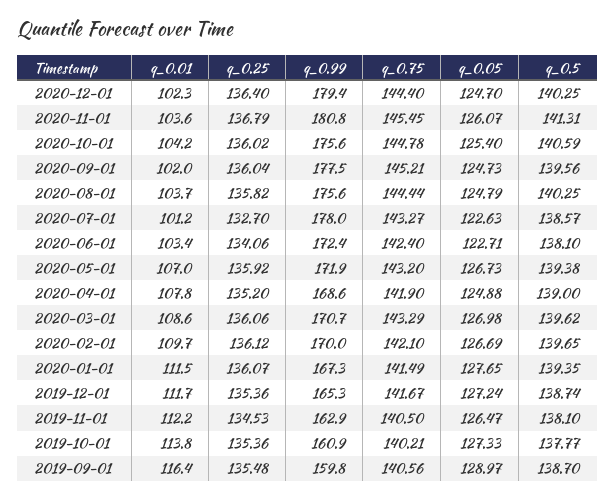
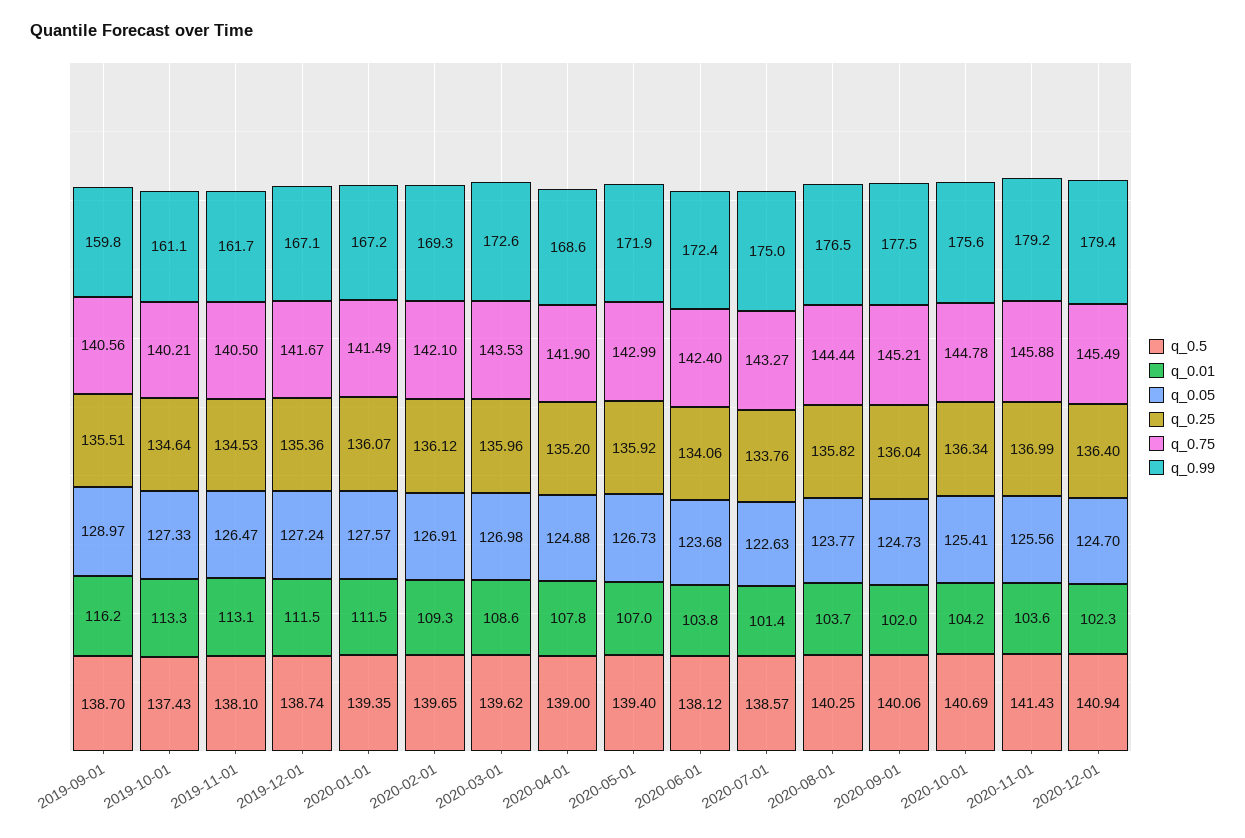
q_0.75, 2020-12-01: 144.4 -> 145.49
q_0.5, 2020-12-01: 140.25 -> 140.94
q_0.25, 2020-11-01: 136.79 -> 136.99
q_0.99, 2020-11-01: 180.8 -> 179.2
q_0.75, 2020-11-01: 145.45 -> 145.88
q_0.05, 2020-11-01: 126.07 -> 125.56
q_0.5, 2020-11-01: 141.31 -> 141.43
q_0.25, 2020-10-01: 136.02 -> 136.34
q_0.05, 2020-10-01: 125.4 -> 125.41
q_0.5, 2020-10-01: 140.59 -> 140.69
q_0.5, 2020-09-01: 139.56 -> 140.06
q_0.99, 2020-08-01: 175.6 -> 176.5
q_0.05, 2020-08-01: 124.79 -> 123.77
q_0.01, 2020-07-01: 101.2 -> 101.4
q_0.25, 2020-07-01: 132.7 -> 133.76
q_0.99, 2020-07-01: 178 -> 175
q_0.01, 2020-06-01: 103.4 -> 103.8
q_0.05, 2020-06-01: 122.71 -> 123.68
q_0.5, 2020-06-01: 138.1 -> 138.12
q_0.75, 2020-05-01: 143.2 -> 142.99
q_0.5, 2020-05-01: 139.38 -> 139.4
q_0.25, 2020-03-01: 136.06 -> 135.96
q_0.99, 2020-03-01: 170.7 -> 172.6
q_0.75, 2020-03-01: 143.29 -> 143.53
q_0.01, 2020-02-01: 109.7 -> 109.3
q_0.99, 2020-02-01: 170 -> 169.3
q_0.05, 2020-02-01: 126.69 -> 126.91
q_0.99, 2020-01-01: 167.3 -> 167.2
q_0.05, 2020-01-01: 127.65 -> 127.57
q_0.01, 2019-12-01: 111.7 -> 111.5
q_0.99, 2019-12-01: 165.3 -> 167.1
q_0.01, 2019-11-01: 112.2 -> 113.1
q_0.99, 2019-11-01: 162.9 -> 161.7
q_0.01, 2019-10-01: 113.8 -> 113.3
q_0.25, 2019-10-01: 135.36 -> 134.64
q_0.99, 2019-10-01: 160.9 -> 161.1
q_0.5, 2019-10-01: 137.77 -> 137.43
q_0.01, 2019-09-01: 116.4 -> 116.2
q_0.25, 2019-09-01: 135.48 -> 135.51

